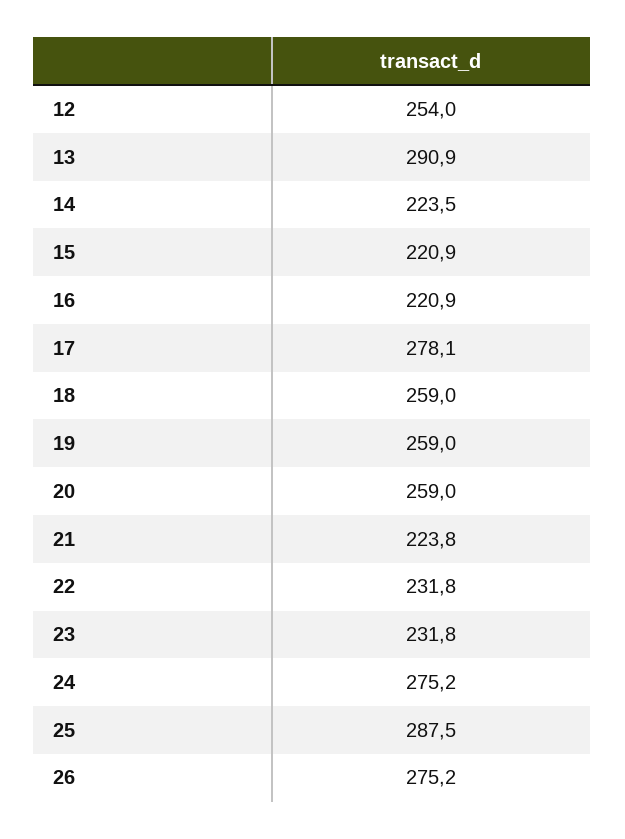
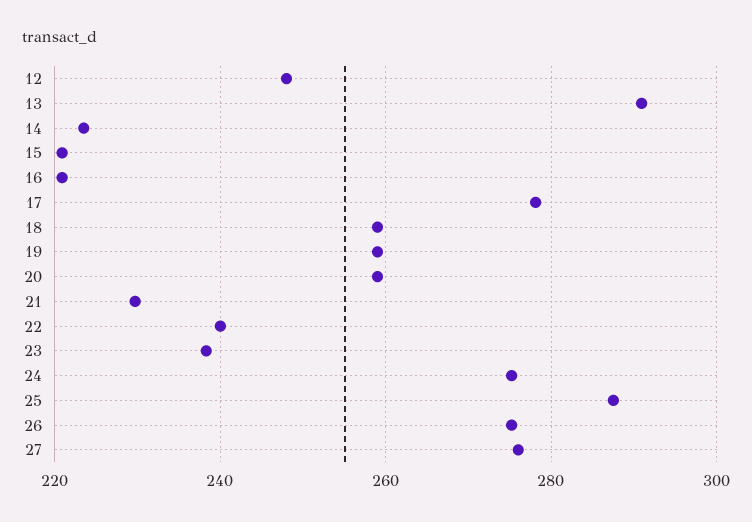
12: 254 -> 248
21: 223.8 -> 230
22: 231.8 -> 240
23: 231.8 -> 238
27: none -> 276

